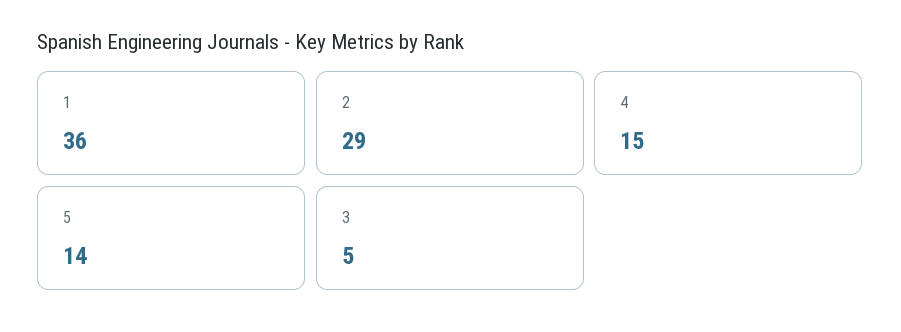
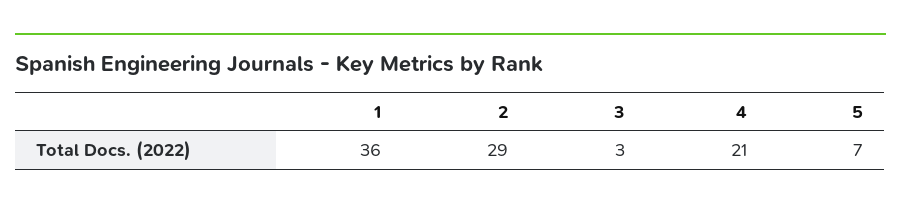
4: 15 -> 21
5: 14 -> 7
3: 5 -> 3

